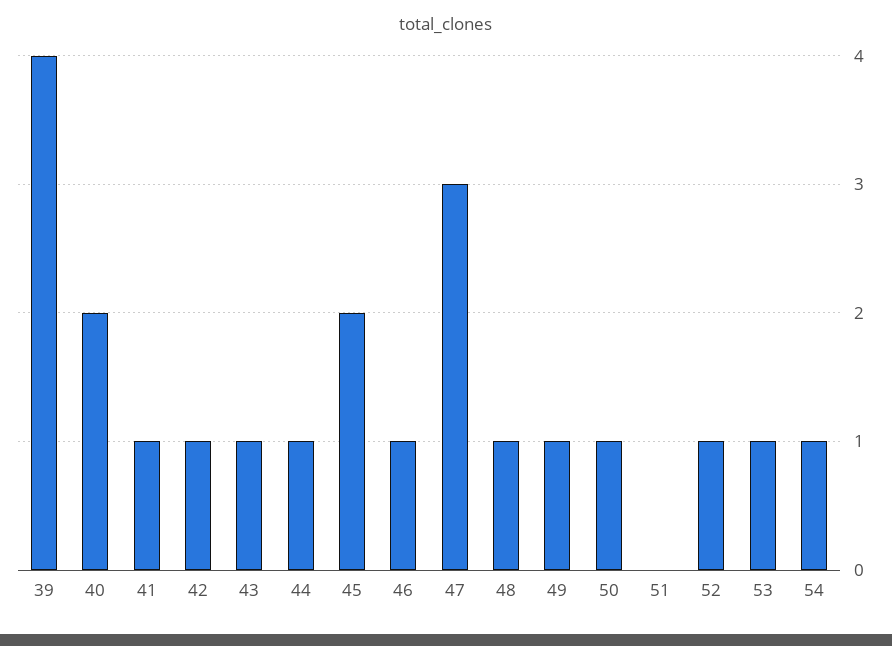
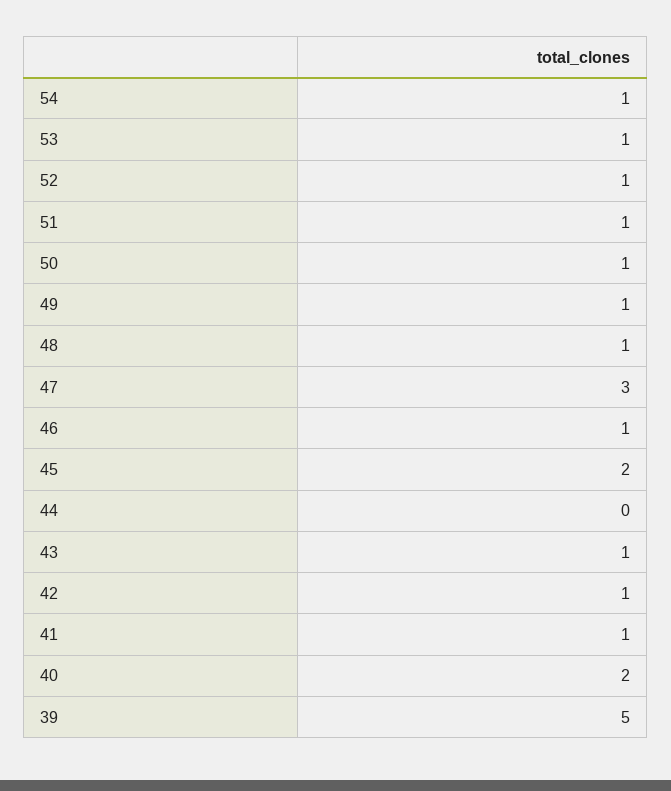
39: 4 -> 5
44: 1 -> 0
51: 0 -> 1

